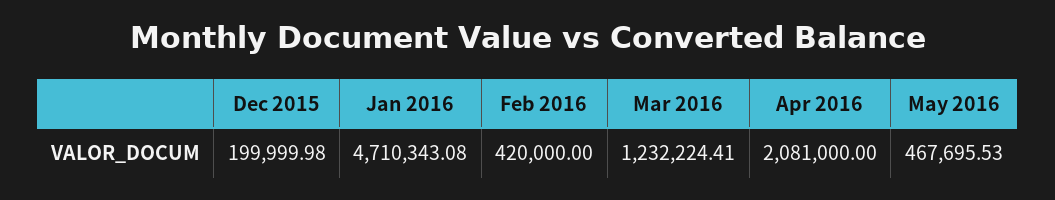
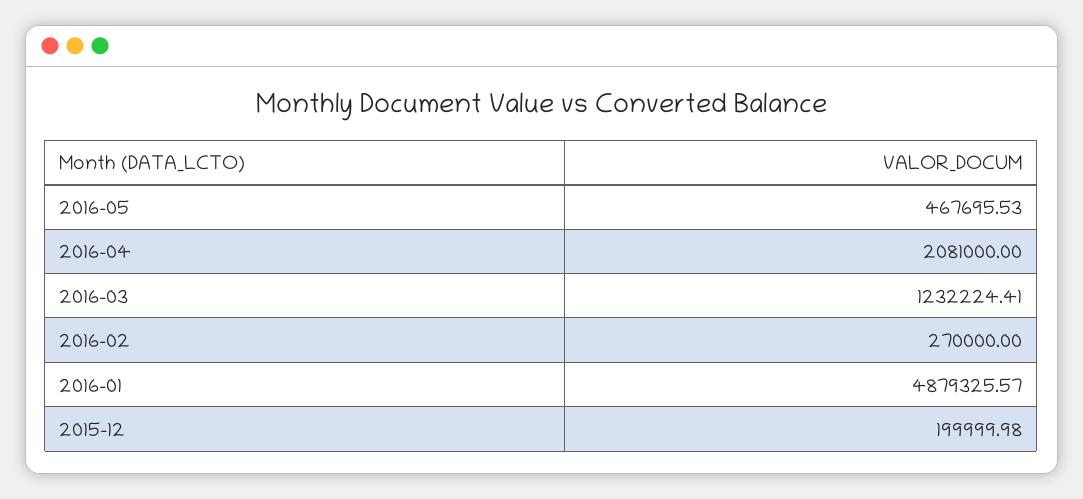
Jan 2016: 4710343.08 -> 4879325.57
Feb 2016: 420000 -> 270000

